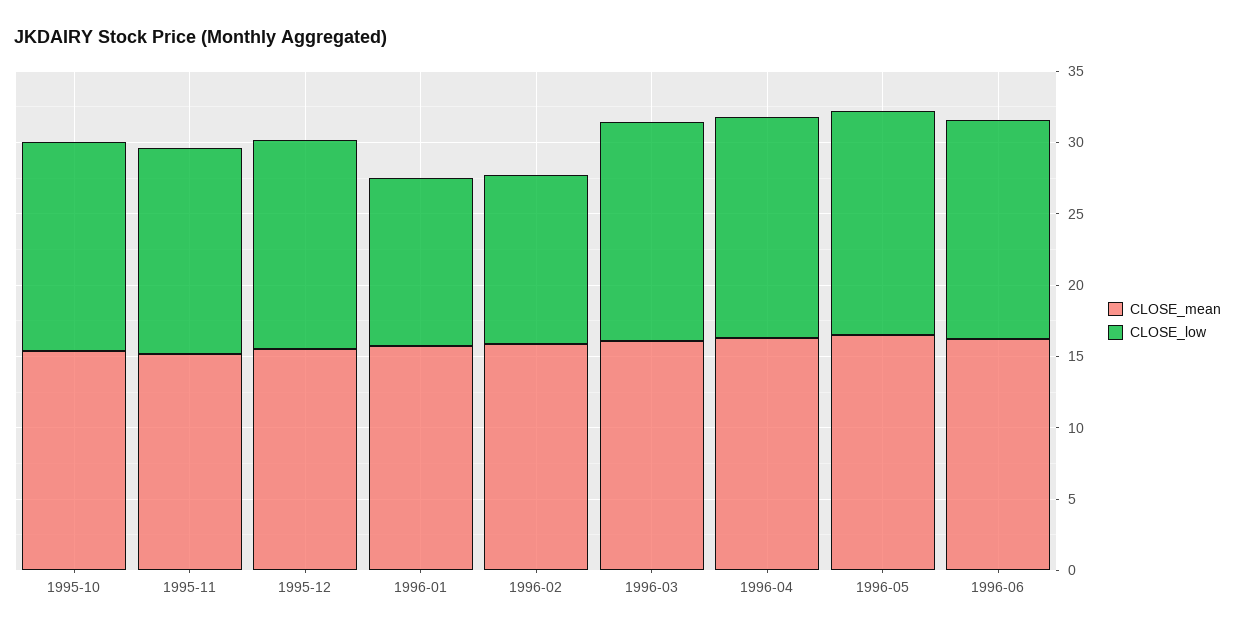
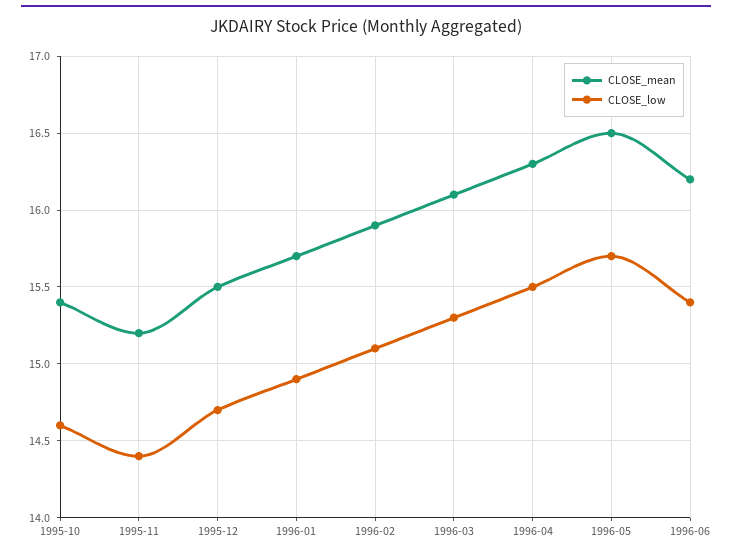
CLOSE_low, 1996-01: 12 -> 14.9
CLOSE_low, 1996-02: 12 -> 15.1

